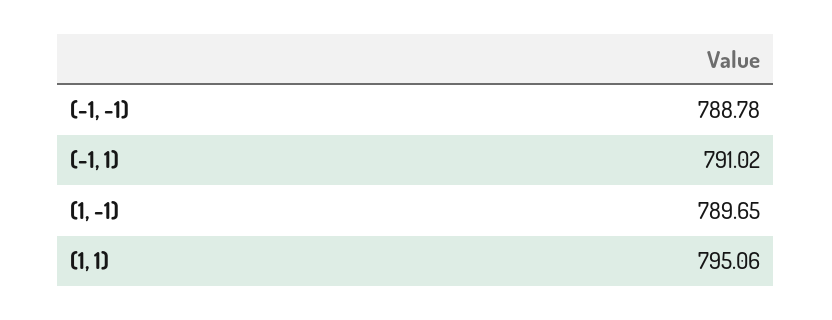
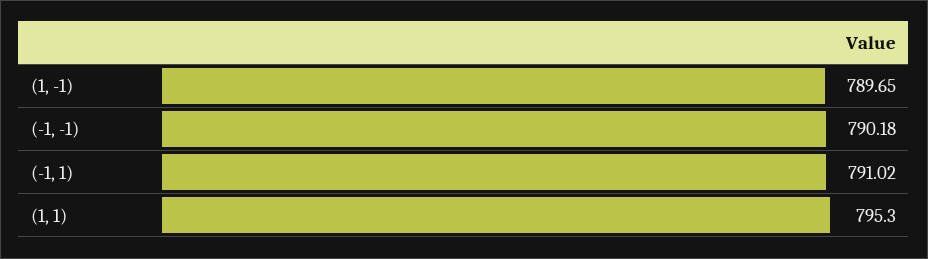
(-1, -1): 788.78 -> 790.18
(1, 1): 795.06 -> 795.3

